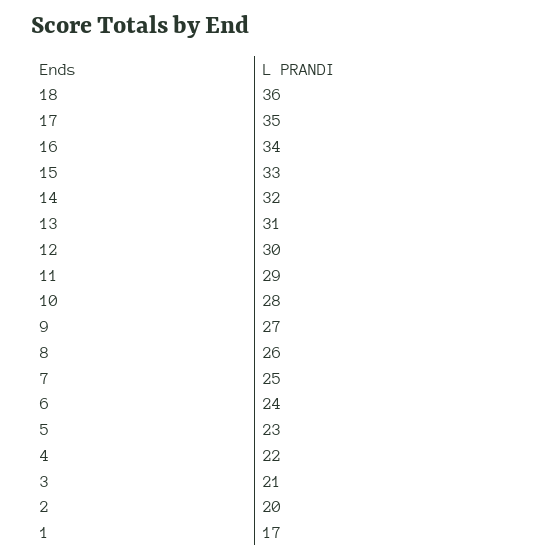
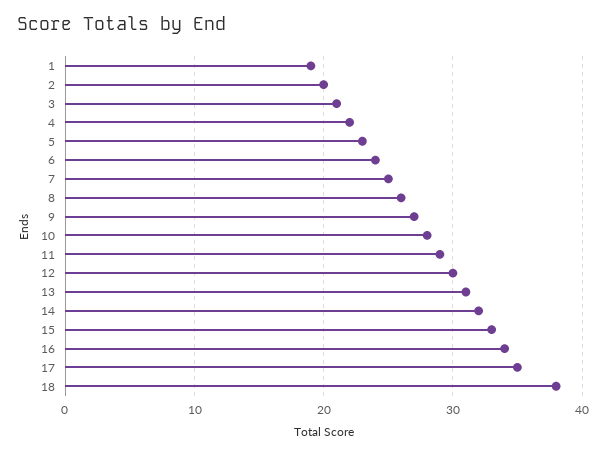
18: 36 -> 38
1: 17 -> 19

